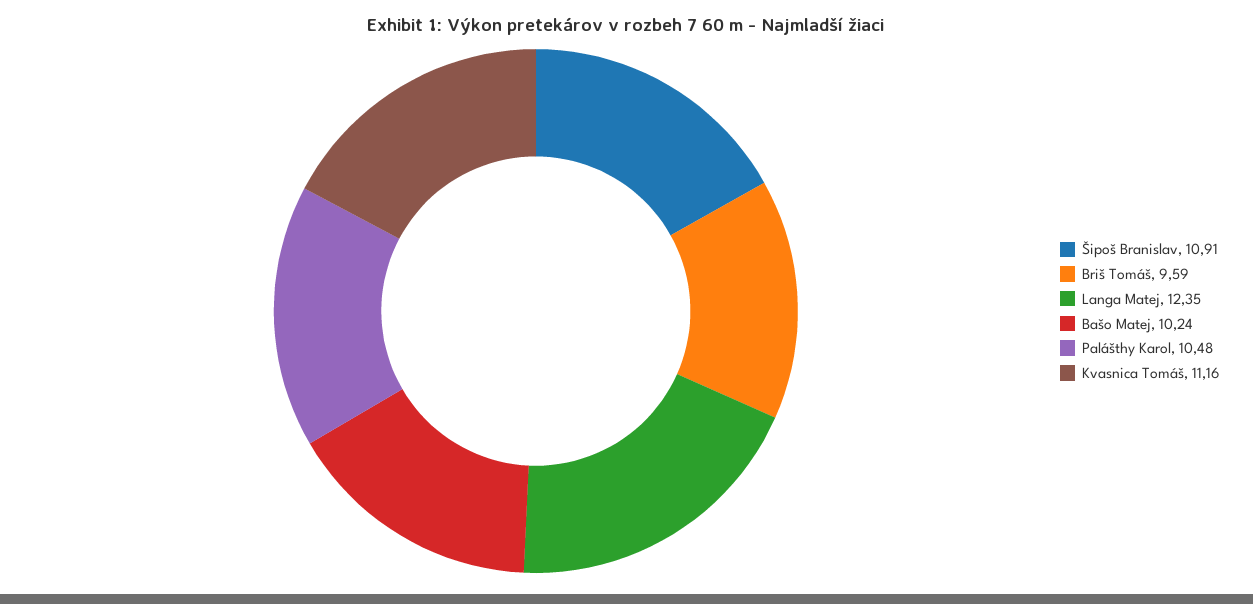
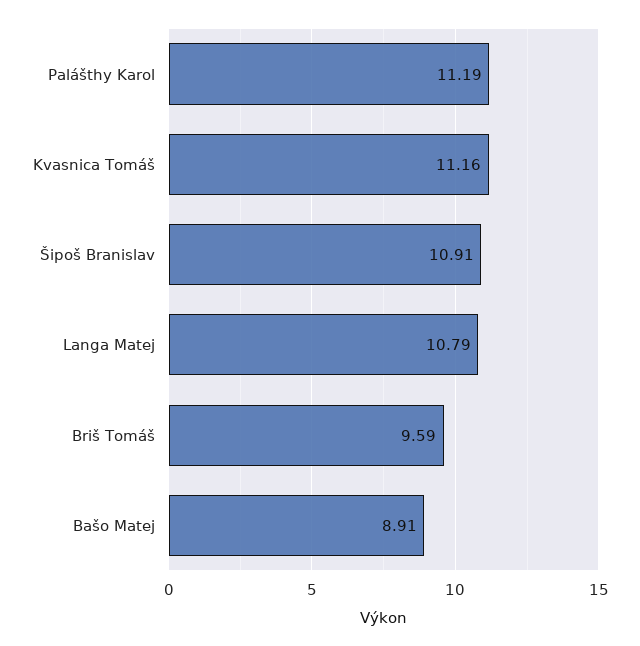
Langa Matej: 12.35 -> 10.79
Bašo Matej: 10.24 -> 8.91
Palášthy Karol: 10.48 -> 11.19

